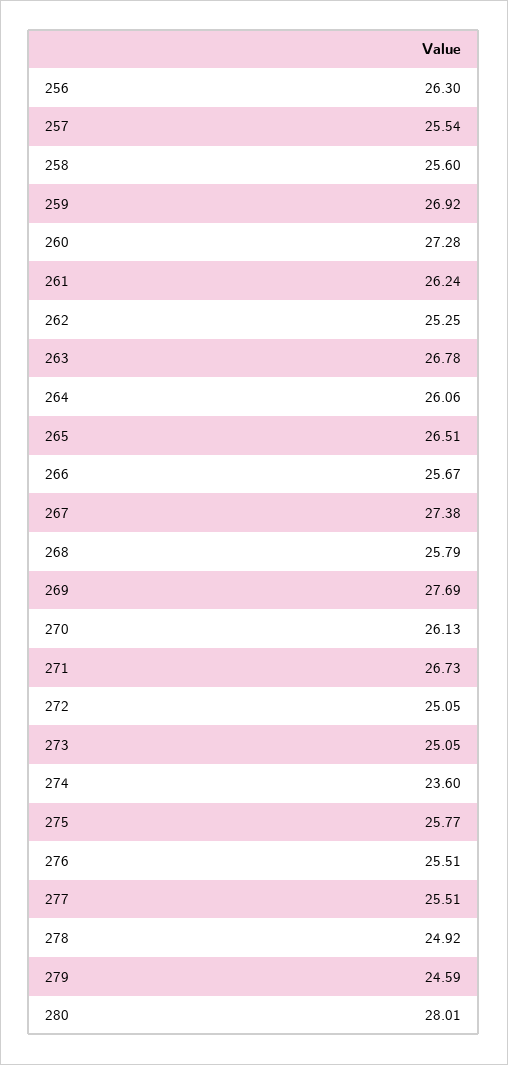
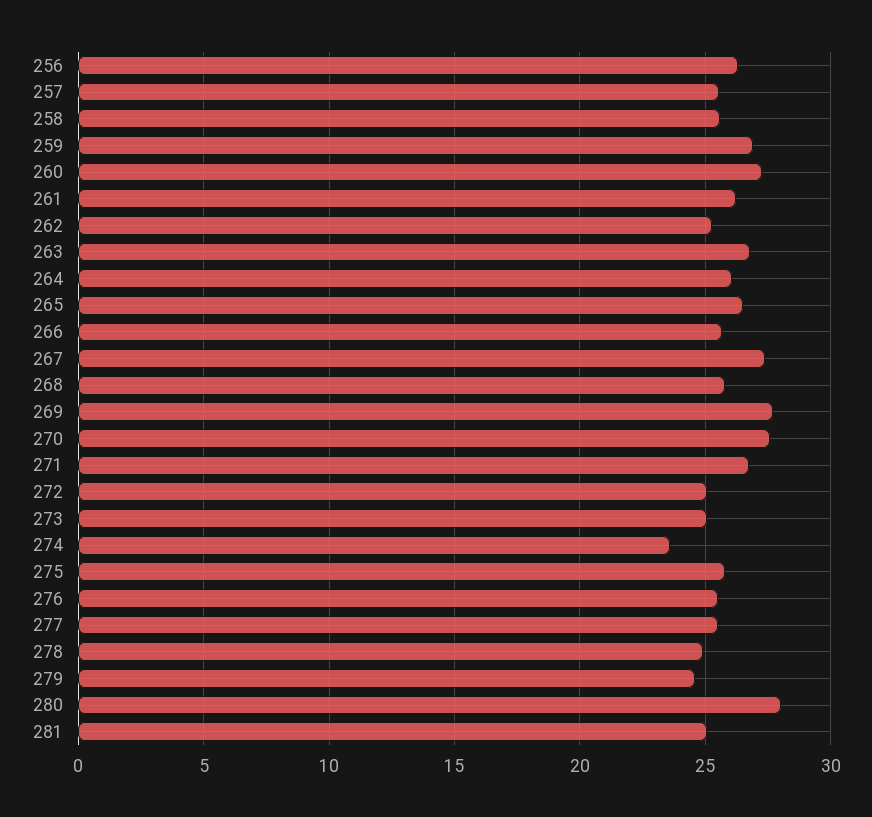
270: 26.13 -> 27.5
281: none -> 25

